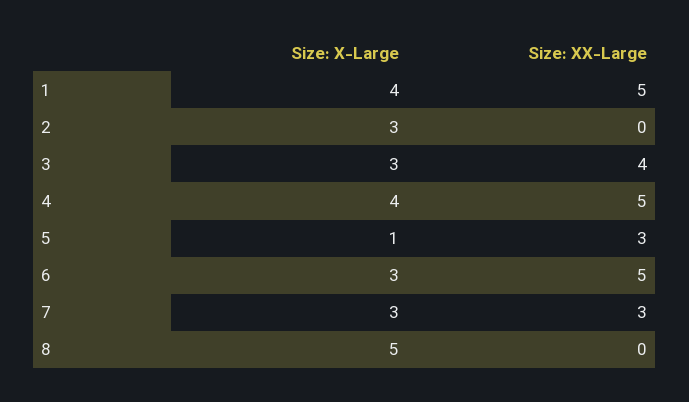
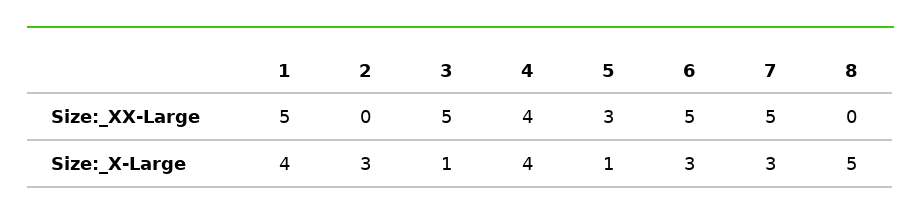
Size: X-Large, 3: 3 -> 1
Size: XX-Large, 3: 4 -> 5
Size: XX-Large, 4: 5 -> 4
Size: XX-Large, 7: 3 -> 5

